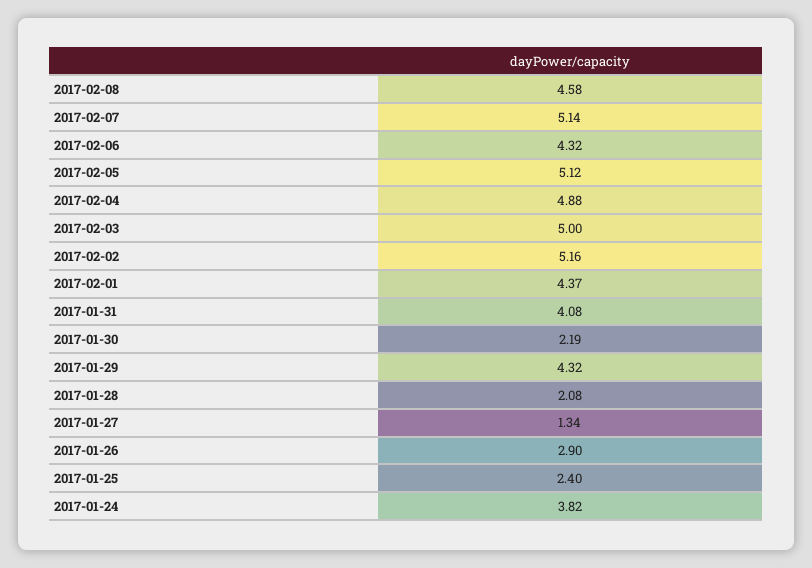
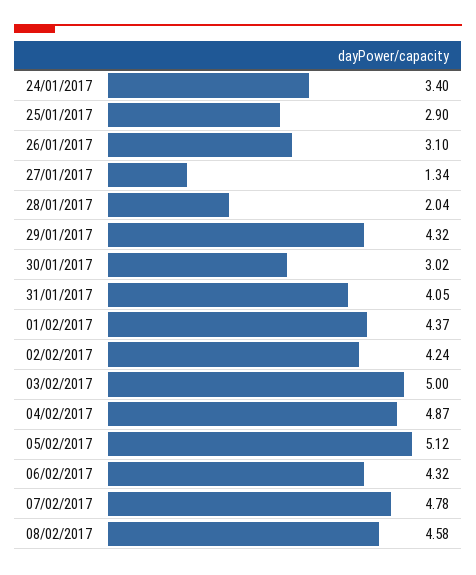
2017-02-07: 5.14 -> 4.78
2017-02-04: 4.88 -> 4.87
2017-02-02: 5.16 -> 4.24
2017-01-31: 4.08 -> 4.05
2017-01-30: 2.19 -> 3.02
2017-01-28: 2.08 -> 2.04
2017-01-26: 2.9 -> 3.1
2017-01-25: 2.4 -> 2.9
2017-01-24: 3.82 -> 3.4

